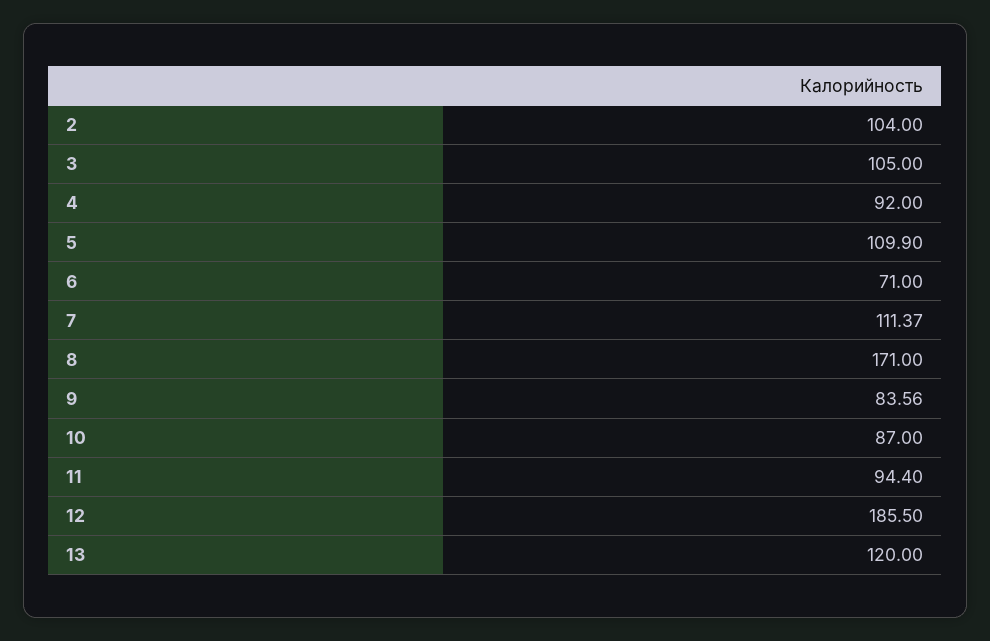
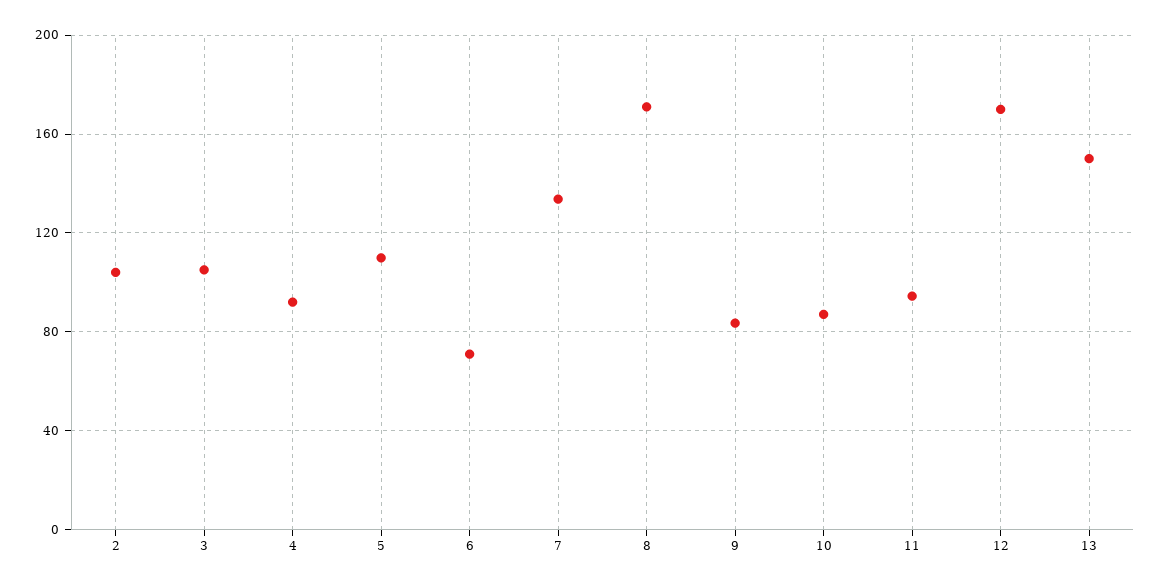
7: 111.37 -> 135
12: 185.5 -> 170
13: 120 -> 150

